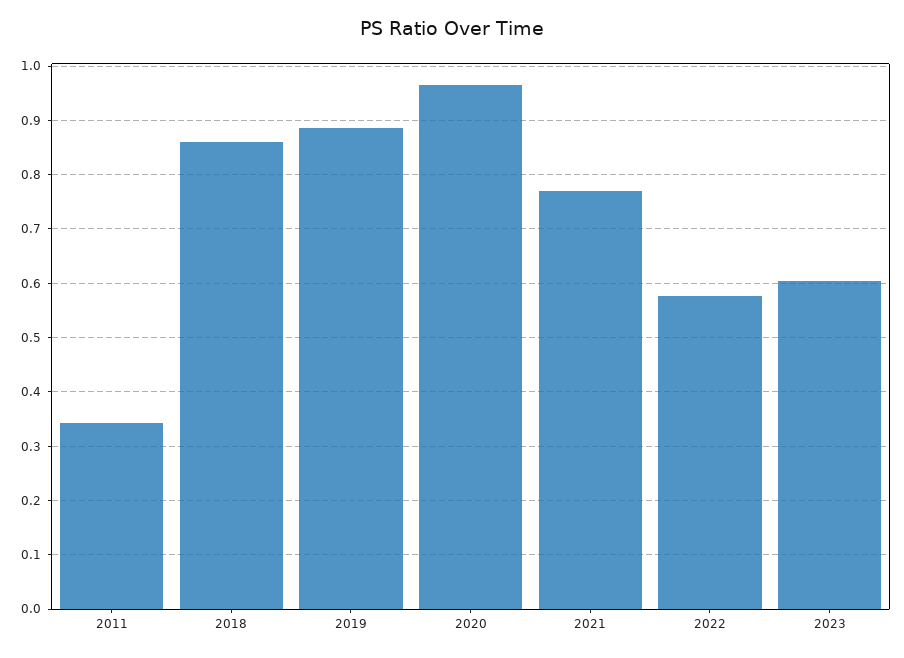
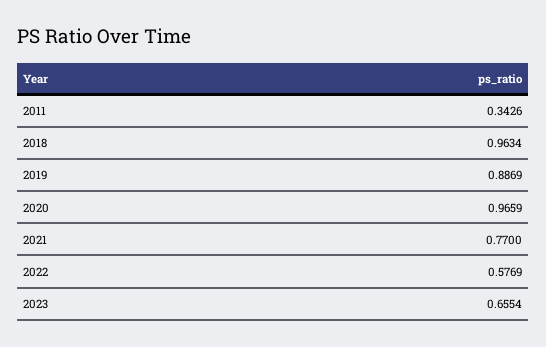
2018: 0.86 -> 0.9634
2023: 0.6 -> 0.6554

